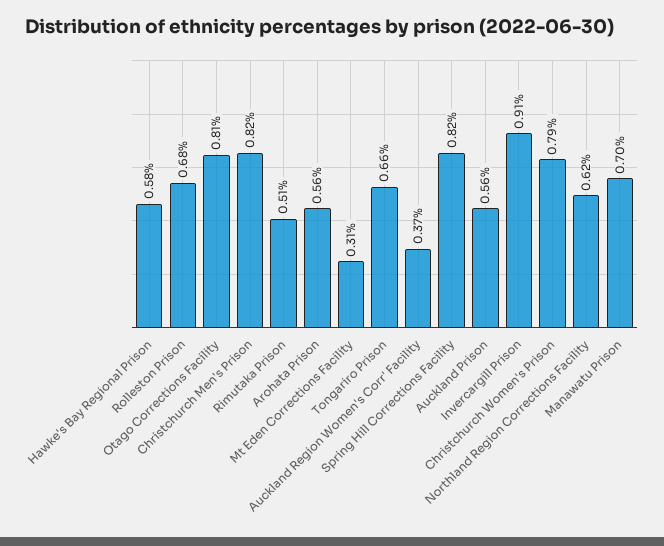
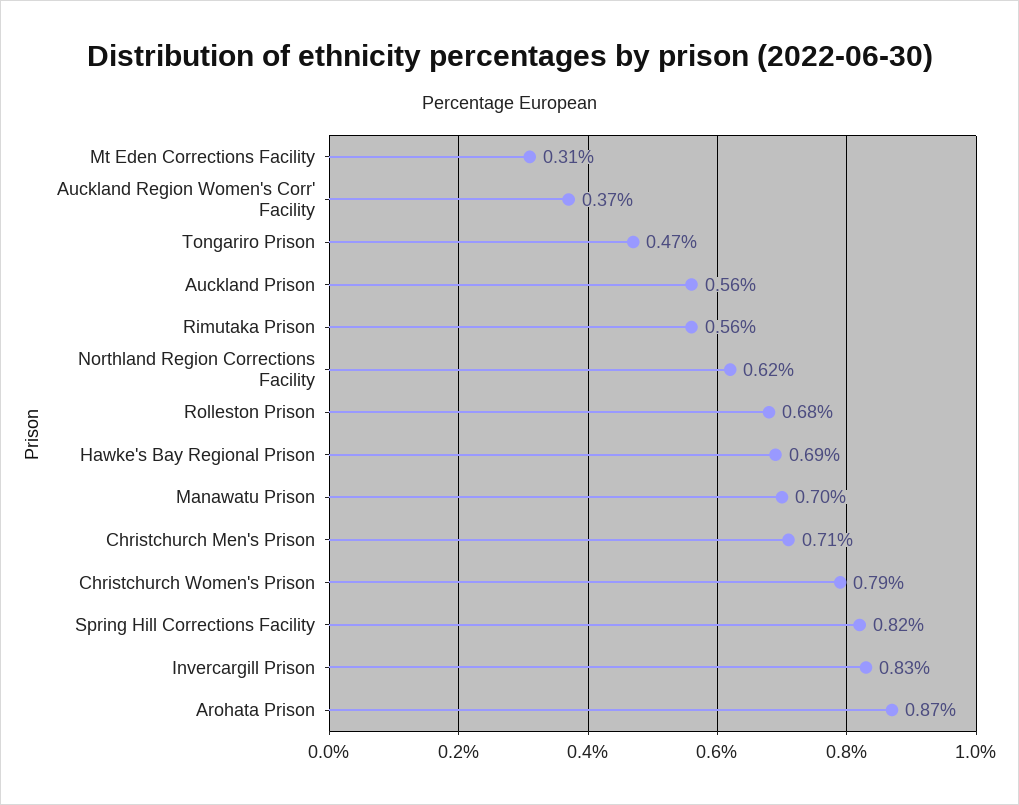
Hawke's Bay Regional Prison: 0.58 -> 0.69
Otago Corrections Facility: 0.81 -> none
Christchurch Men's Prison: 0.82 -> 0.71
Rimutaka Prison: 0.51 -> 0.56
Arohata Prison: 0.56 -> 0.87
Tongariro Prison: 0.66 -> 0.47
Invercargill Prison: 0.91 -> 0.83

